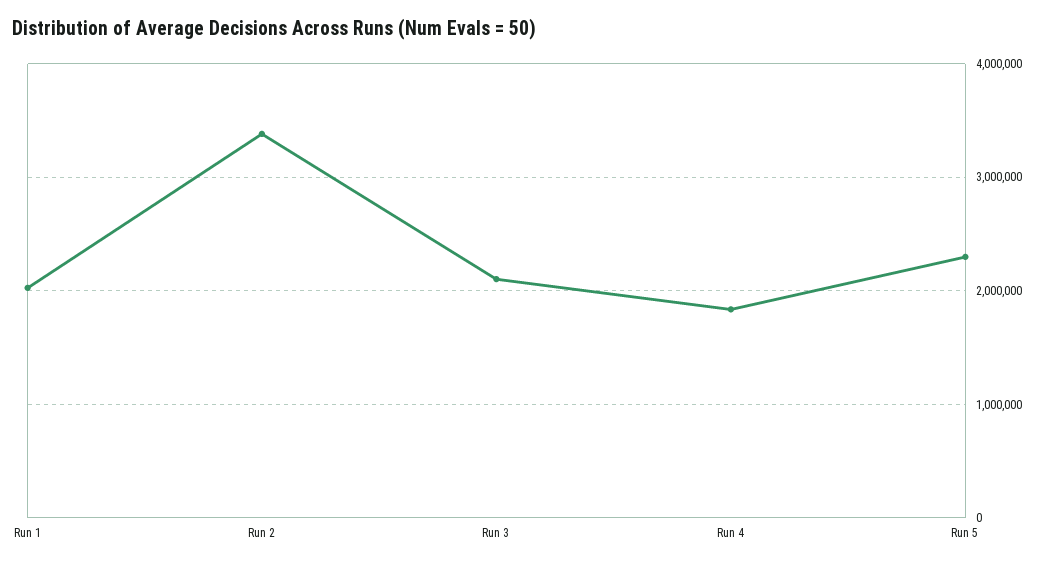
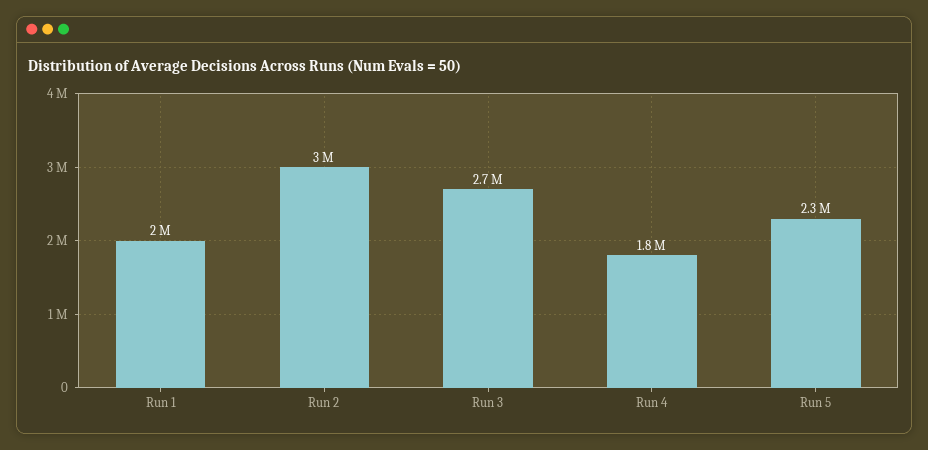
Run 2: 3400000 -> 3000000
Run 3: 2100000 -> 2700000

